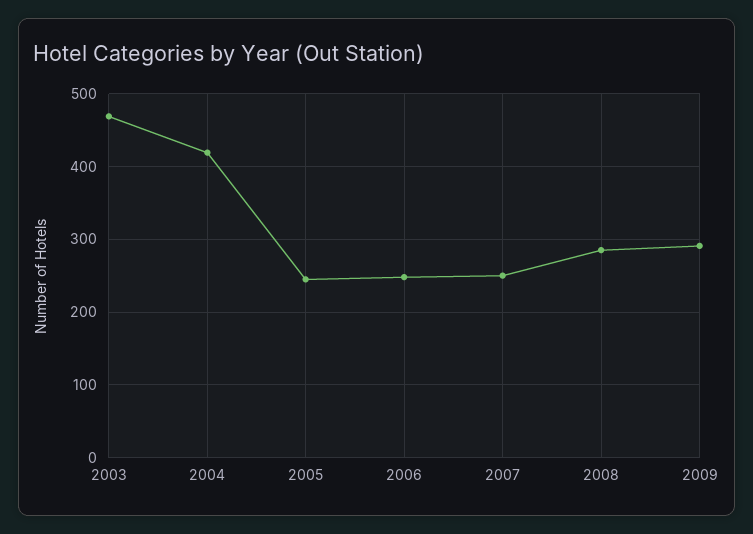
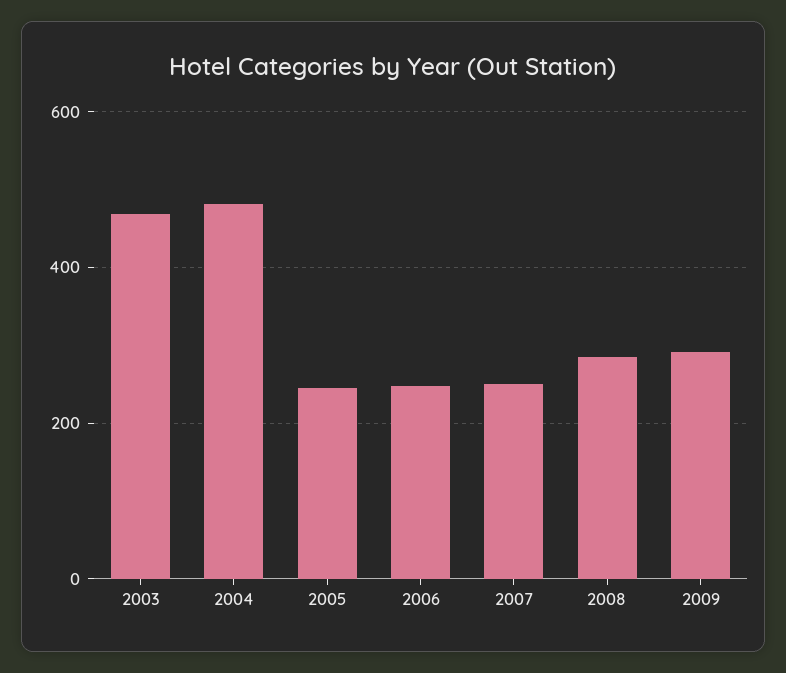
2004: 420 -> 480

